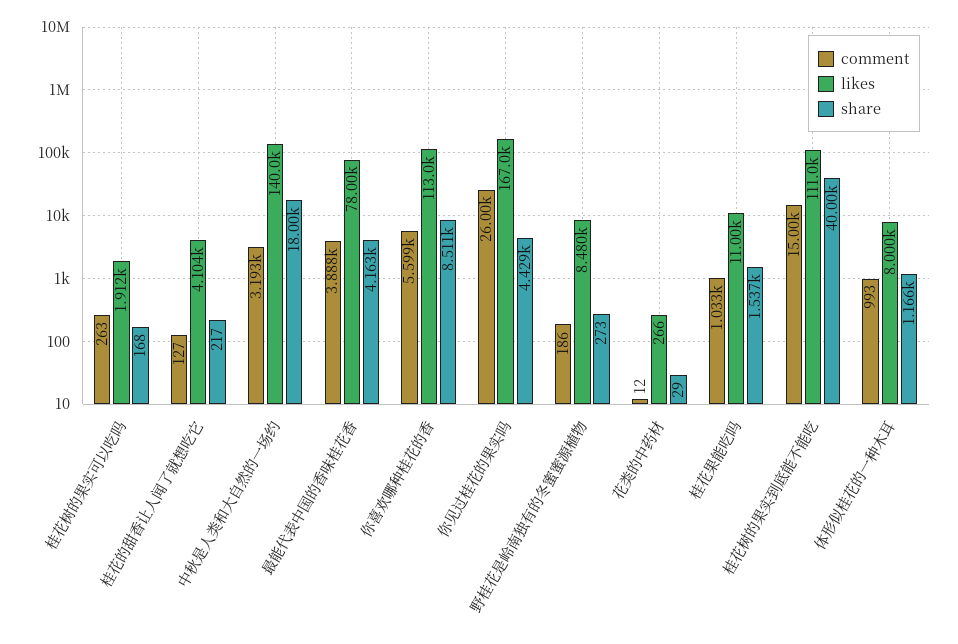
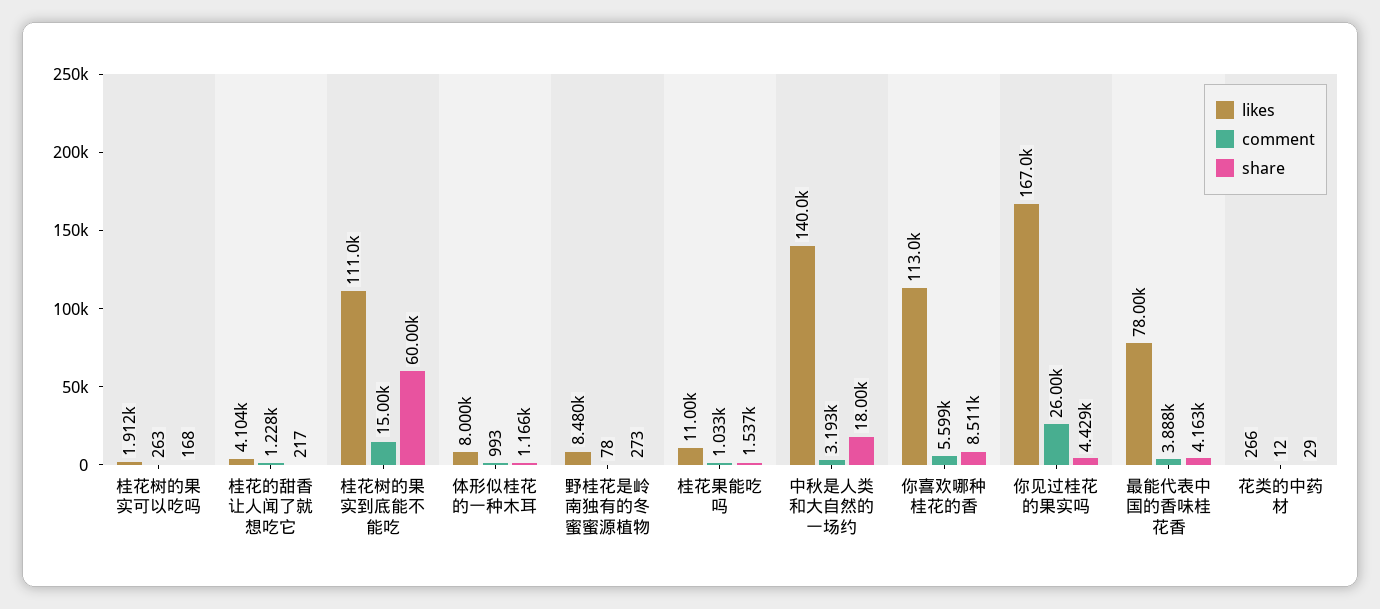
comment, 桂花的甜香让人闻了就想吃它: 127 -> 1228
comment, 野桂花是岭南独有的冬蜜蜜源植物: 186 -> 78
share, 桂花树的果实到底能不能吃: 40000 -> 60000

